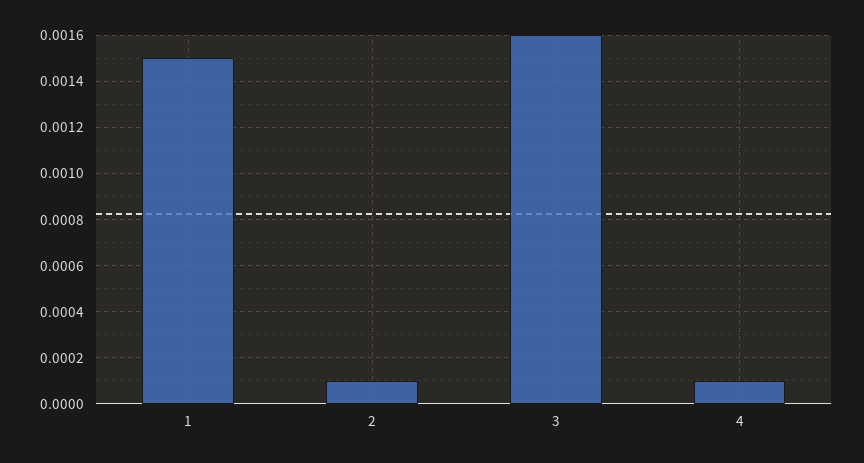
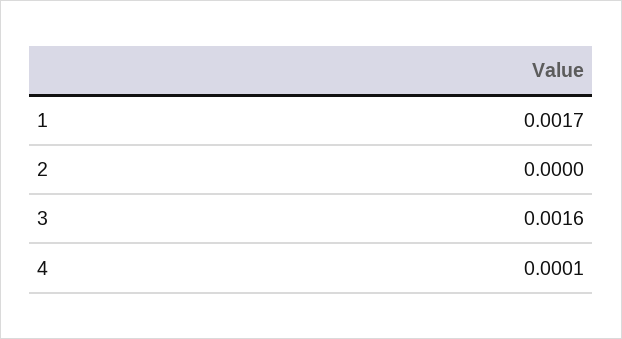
1: 0.0015 -> 0.0017
2: 0.0001 -> 0

